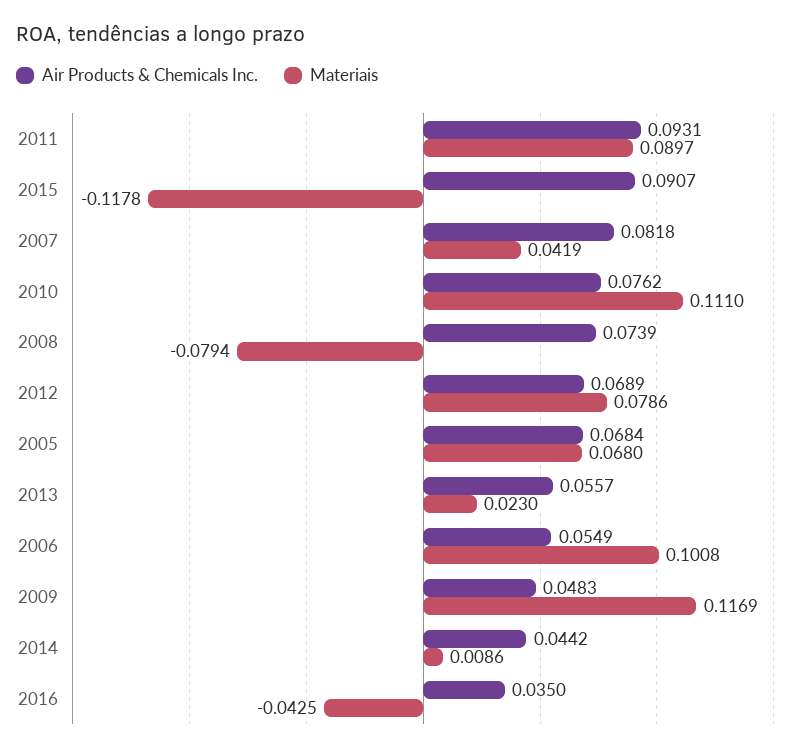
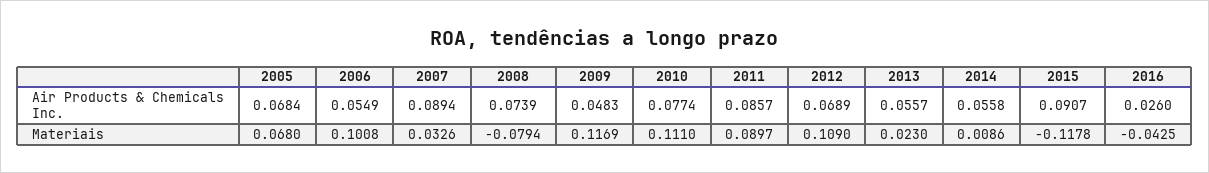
Air Products & Chemicals Inc., 2011: 0.0931 -> 0.0857
Air Products & Chemicals Inc., 2007: 0.0818 -> 0.0894
Materiais, 2007: 0.0419 -> 0.0326
Air Products & Chemicals Inc., 2010: 0.0762 -> 0.0774
Materiais, 2012: 0.0786 -> 0.109
Air Products & Chemicals Inc., 2014: 0.0442 -> 0.0558
Air Products & Chemicals Inc., 2016: 0.035 -> 0.026

